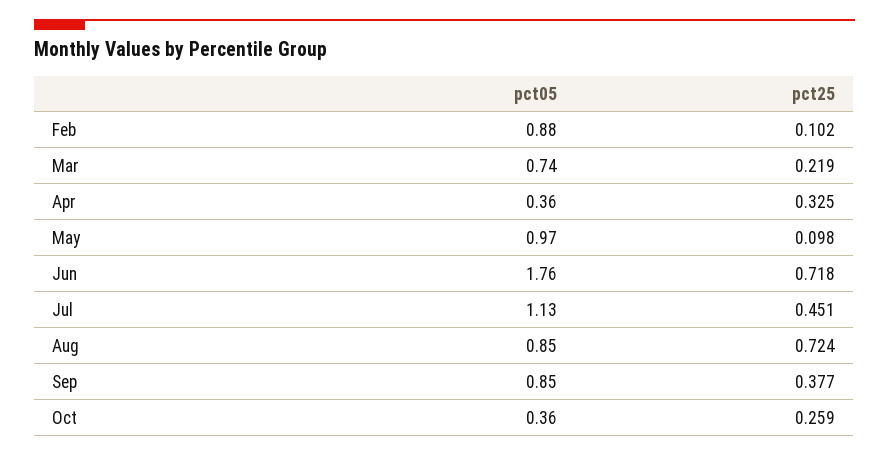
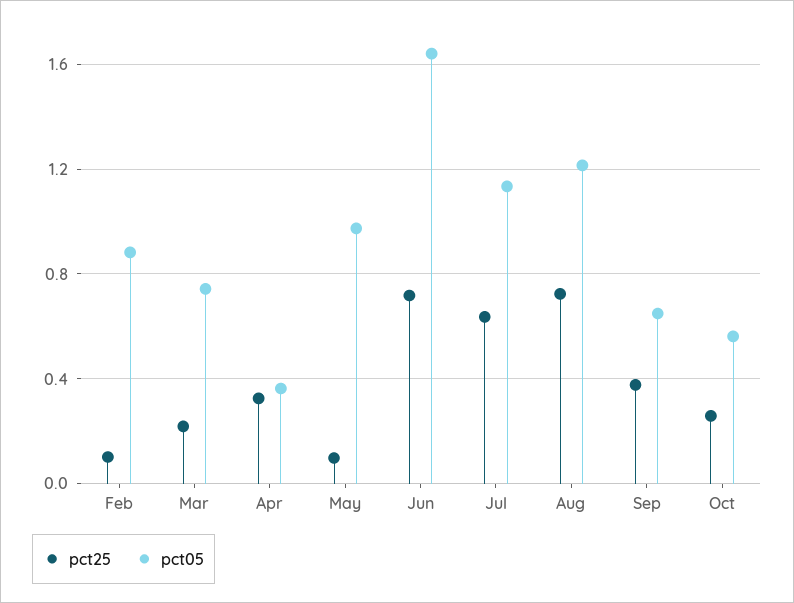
pct05, Jun: 1.76 -> 1.65
pct25, Jul: 0.451 -> 0.65
pct05, Aug: 0.85 -> 1.2
pct05, Sep: 0.85 -> 0.65
pct05, Oct: 0.36 -> 0.55

